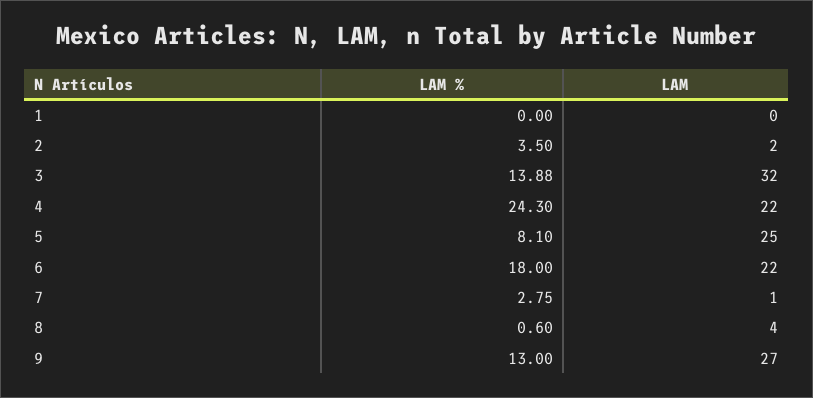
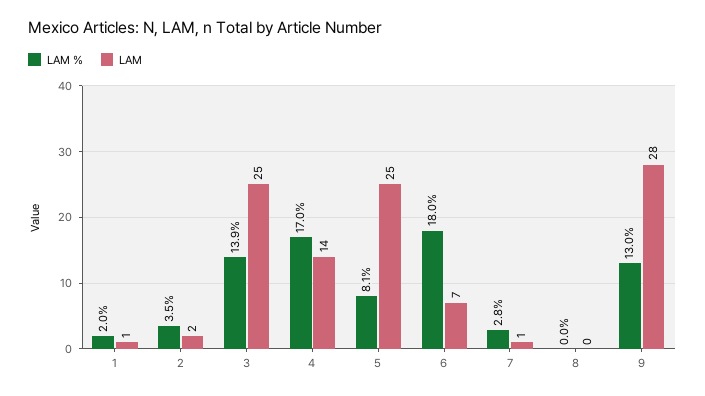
LAM %, 1: 0 -> 2
LAM, 1: 0 -> 1
LAM, 3: 32 -> 25
LAM %, 4: 24.3 -> 17
LAM, 4: 22 -> 14
LAM, 6: 22 -> 7
LAM %, 8: 0.6 -> 0
LAM, 8: 4 -> 0
LAM, 9: 27 -> 28

